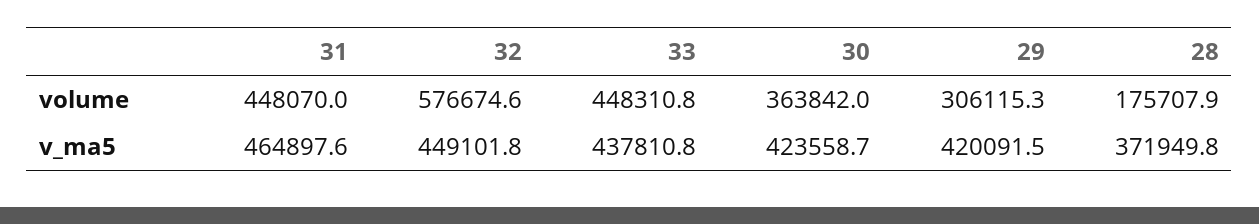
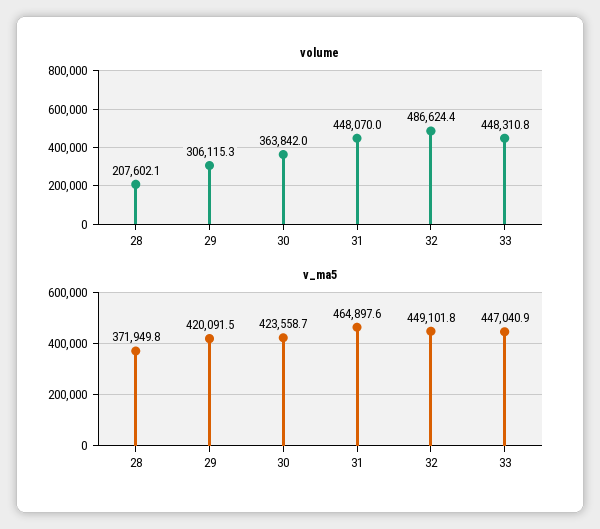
volume, 32: 576674.6 -> 486624.4
volume, 28: 175707.9 -> 207602.1
v_ma5, 33: 437810.8 -> 447040.9

